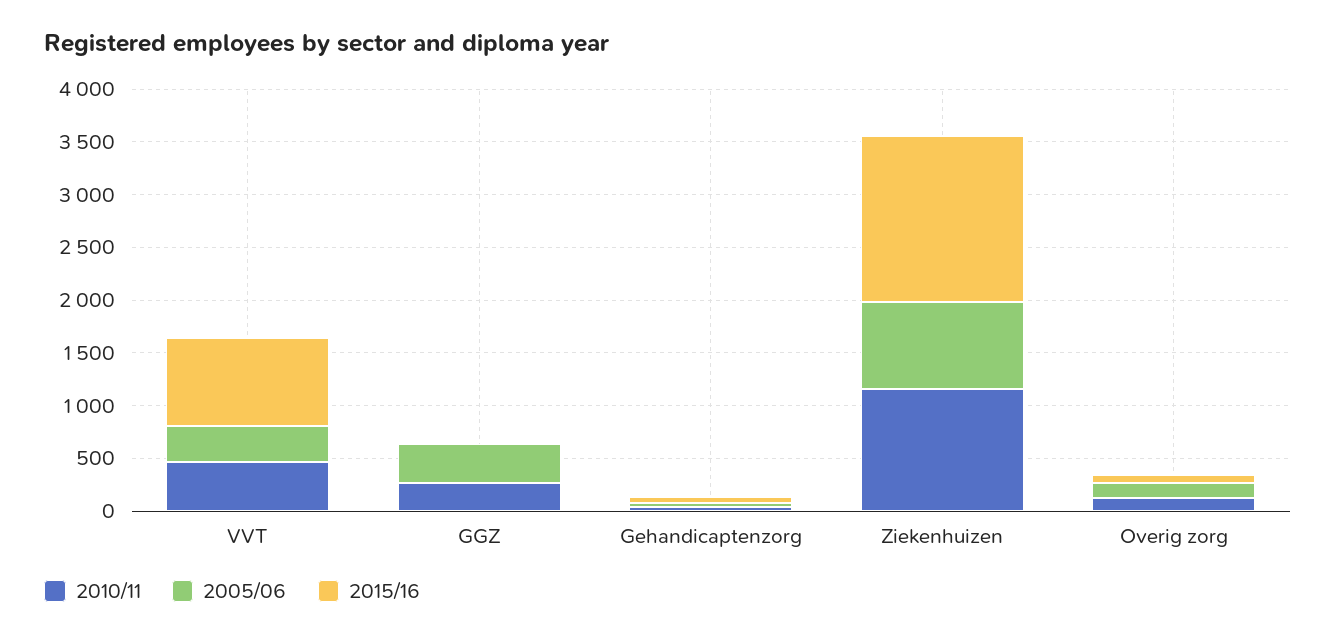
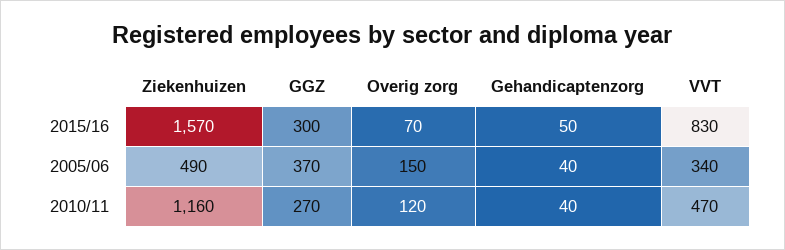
2015/16, GGZ: 0 -> 300
2005/06, Ziekenhuizen: 800 -> 490

